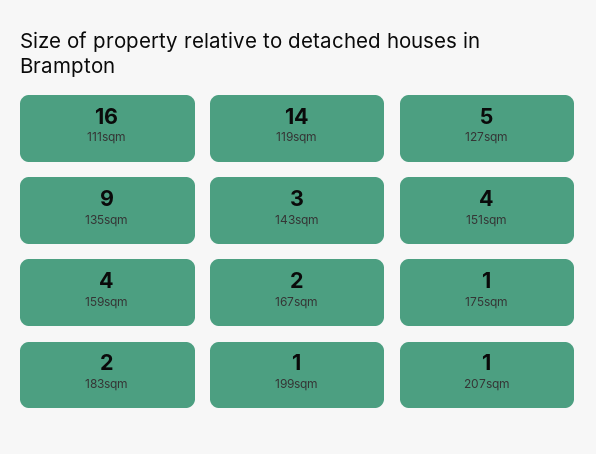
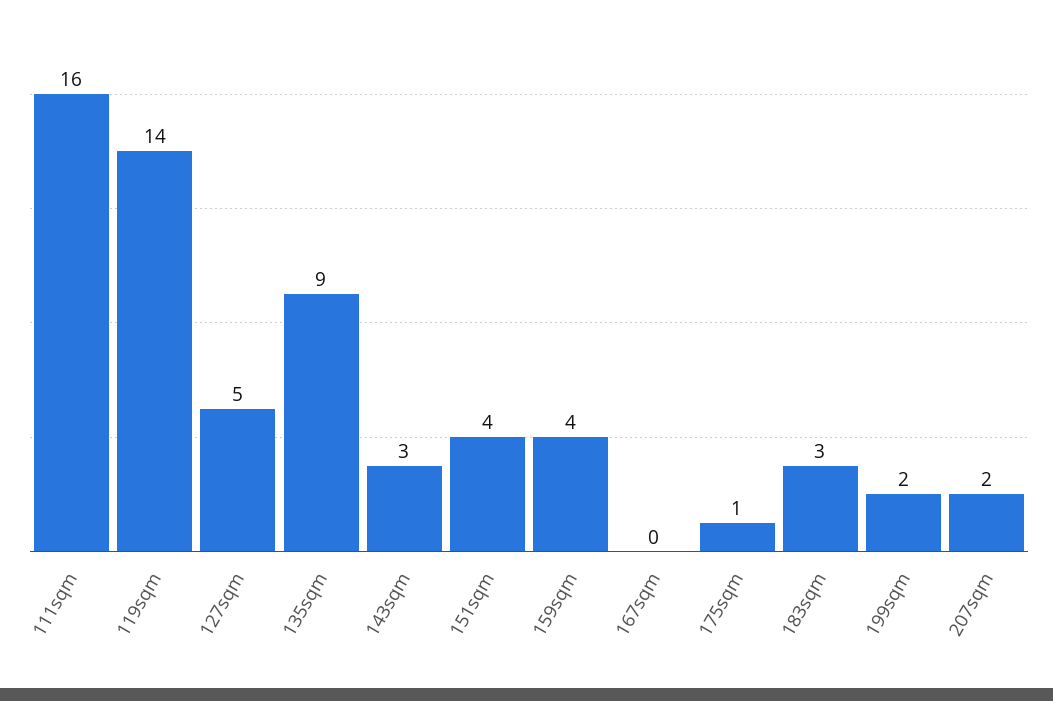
167sqm: 2 -> 0
183sqm: 2 -> 3
199sqm: 1 -> 2
207sqm: 1 -> 2

